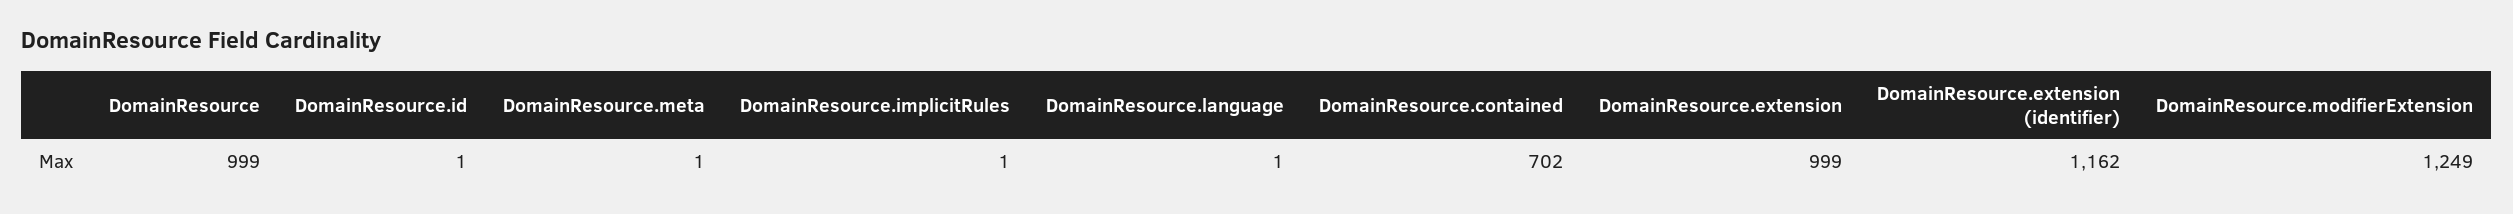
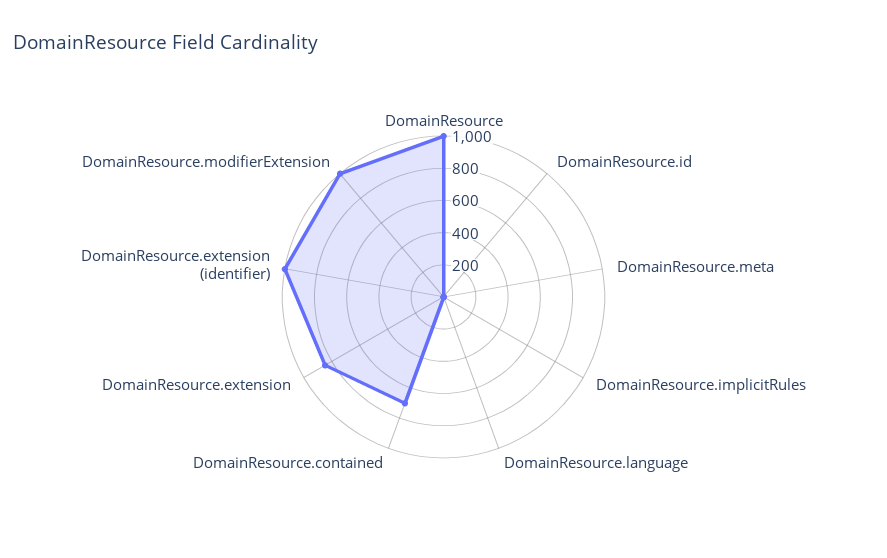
DomainResource.extension: 999 -> 850
DomainResource.extension (identifier): 1162 -> 1000
DomainResource.modifierExtension: 1249 -> 1000

